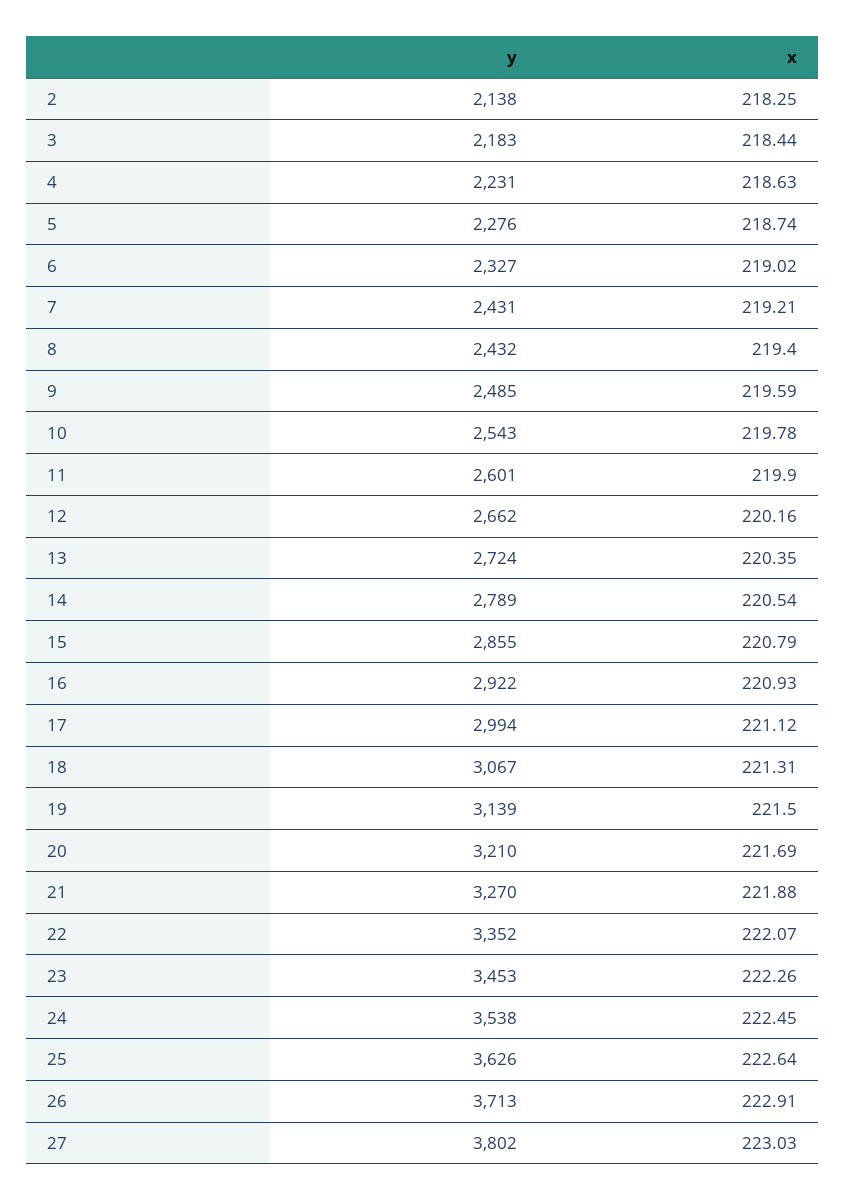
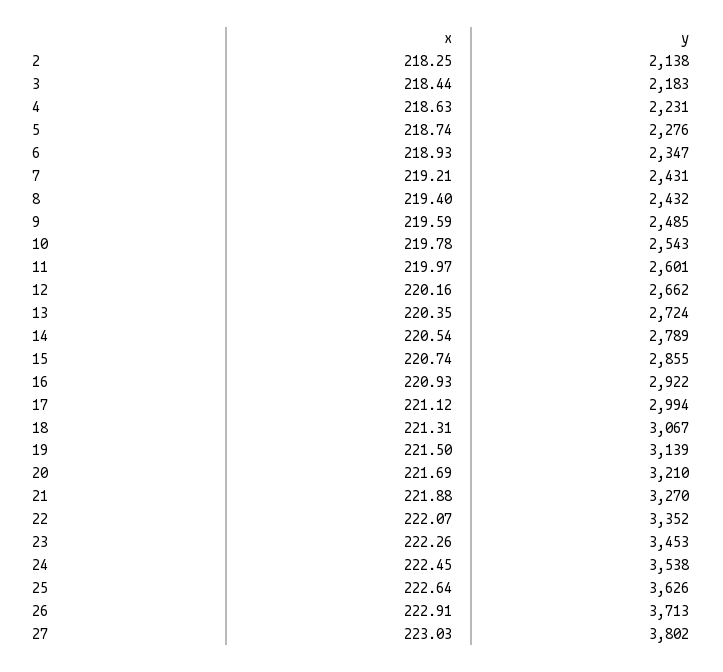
y, 6: 2327 -> 2347
x, 6: 219.02 -> 218.93
x, 11: 219.9 -> 219.97
x, 15: 220.79 -> 220.74

